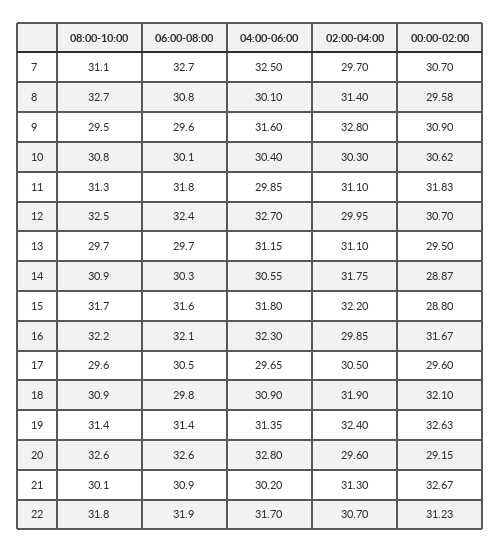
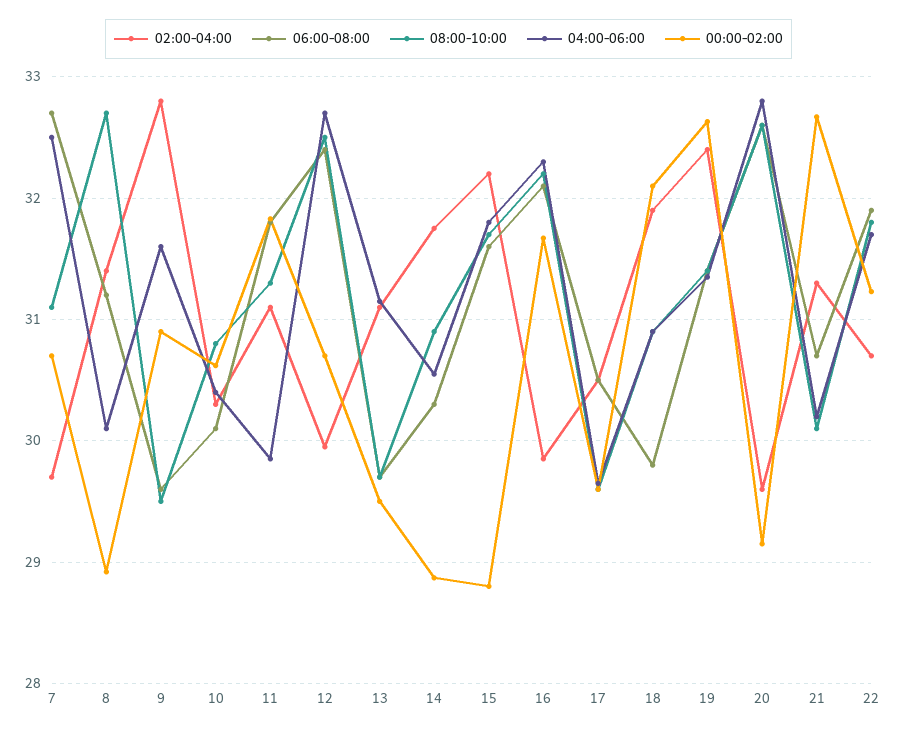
06:00-08:00, 8: 30.8 -> 31.2
00:00-02:00, 8: 29.58 -> 28.9
06:00-08:00, 21: 30.9 -> 30.7

